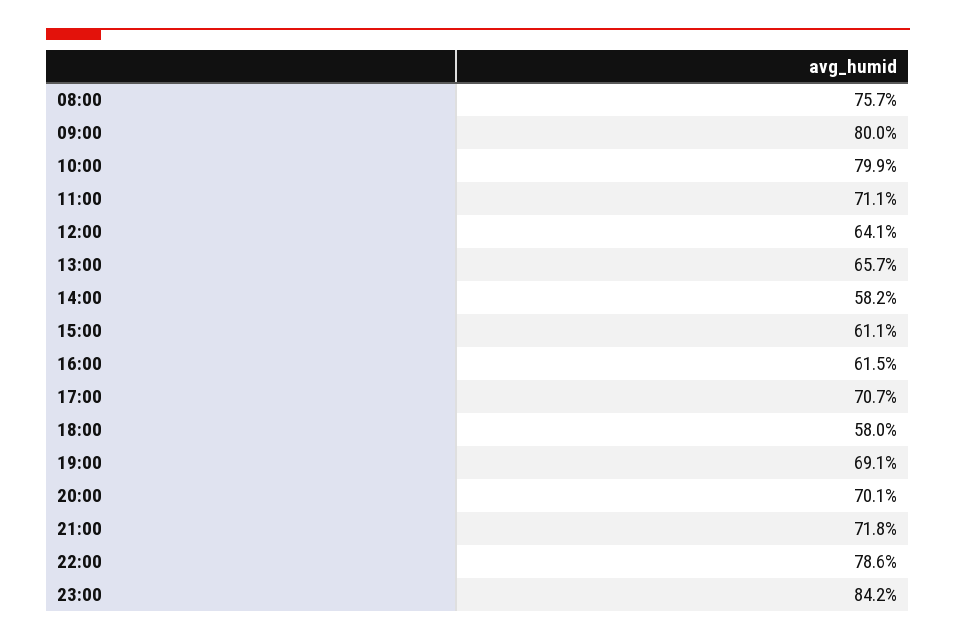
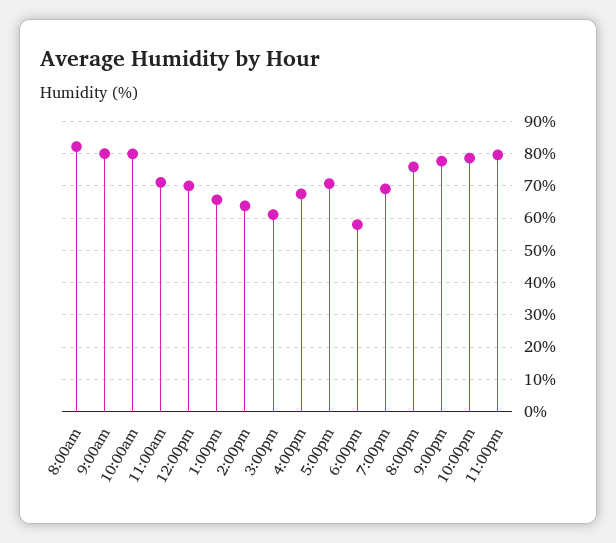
08:00: 75.7 -> 82
12:00: 64.1 -> 70
14:00: 58.2 -> 64
16:00: 61.5 -> 68
20:00: 70.1 -> 76
21:00: 71.8 -> 78
23:00: 84.2 -> 80

